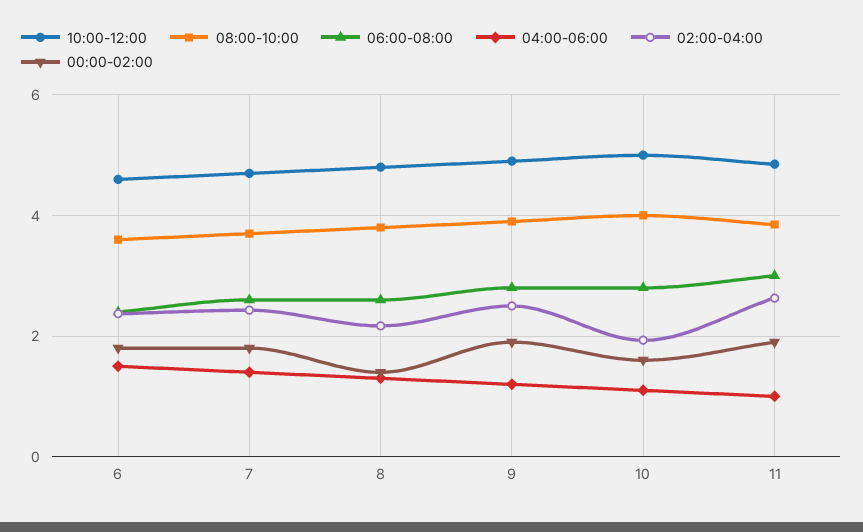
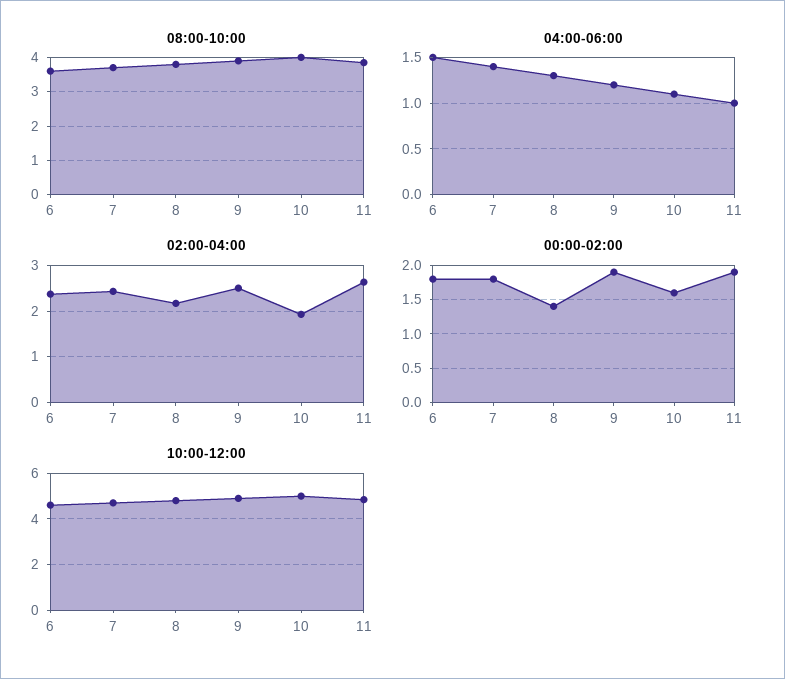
06:00-08:00, 6: 2.4 -> none
06:00-08:00, 7: 2.6 -> none
06:00-08:00, 8: 2.6 -> none
06:00-08:00, 9: 2.8 -> none
06:00-08:00, 10: 2.8 -> none
06:00-08:00, 11: 3 -> none

